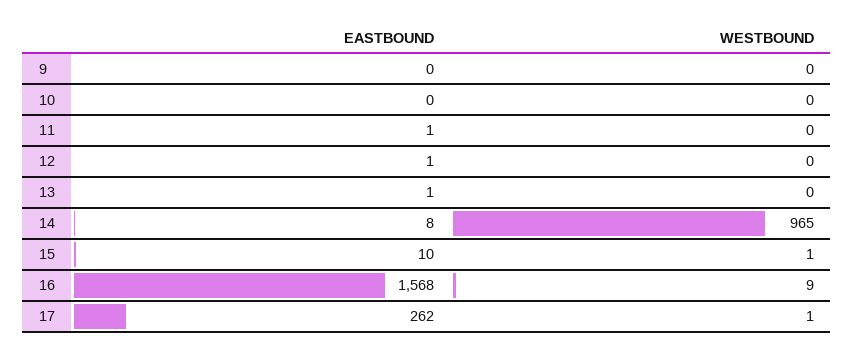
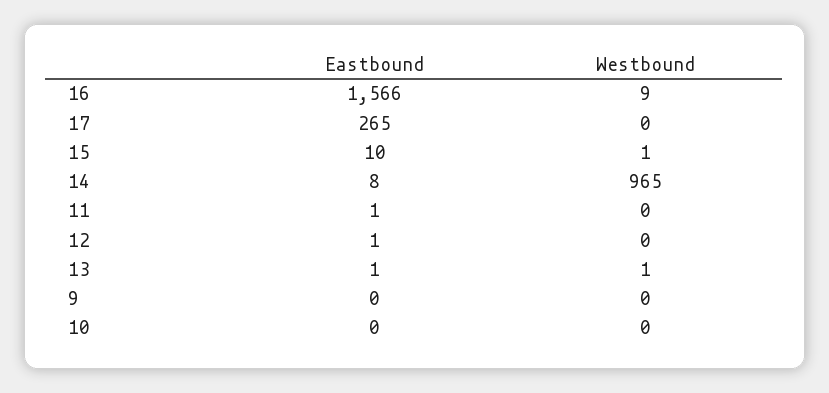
WESTBOUND, 13: 0 -> 1
EASTBOUND, 16: 1568 -> 1566
EASTBOUND, 17: 262 -> 265
WESTBOUND, 17: 1 -> 0

